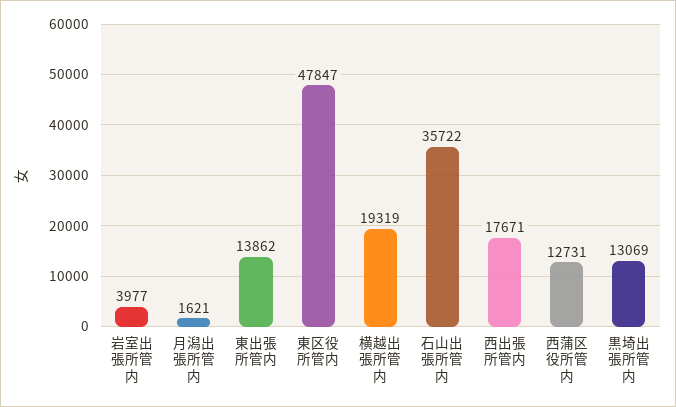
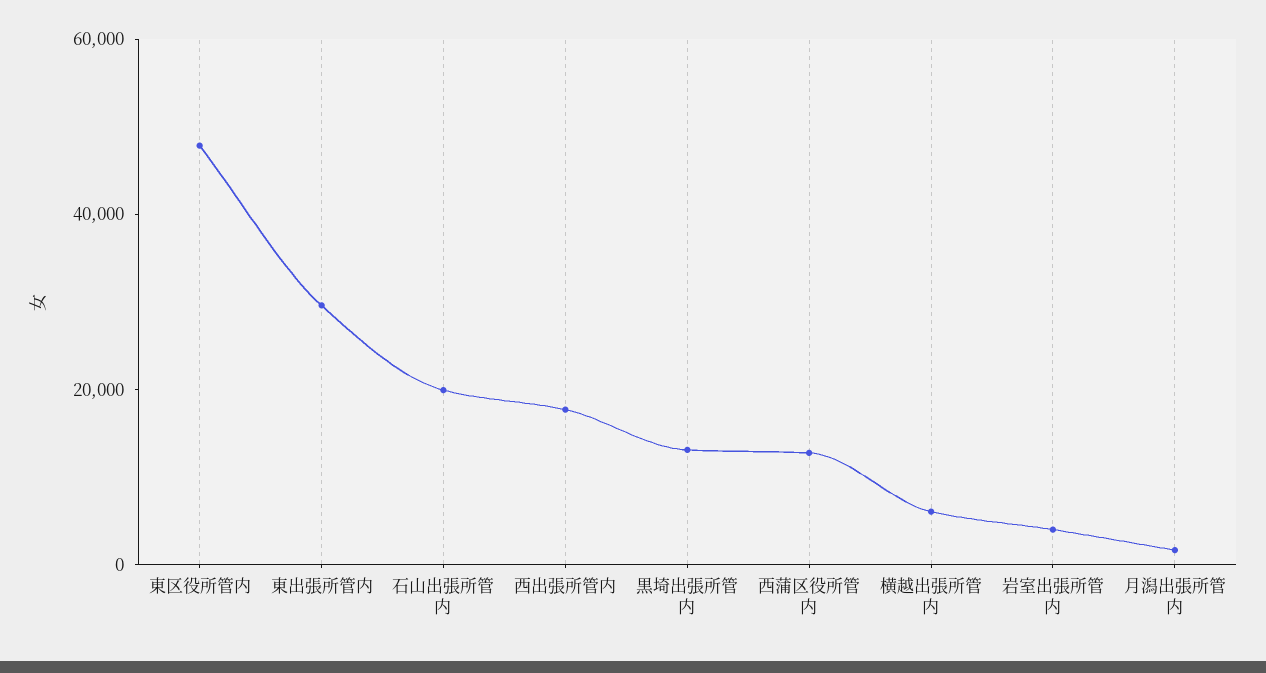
東出張所管内: 13862 -> 30000
横越出張所管内: 19319 -> 5000
石山出張所管内: 35722 -> 20000

